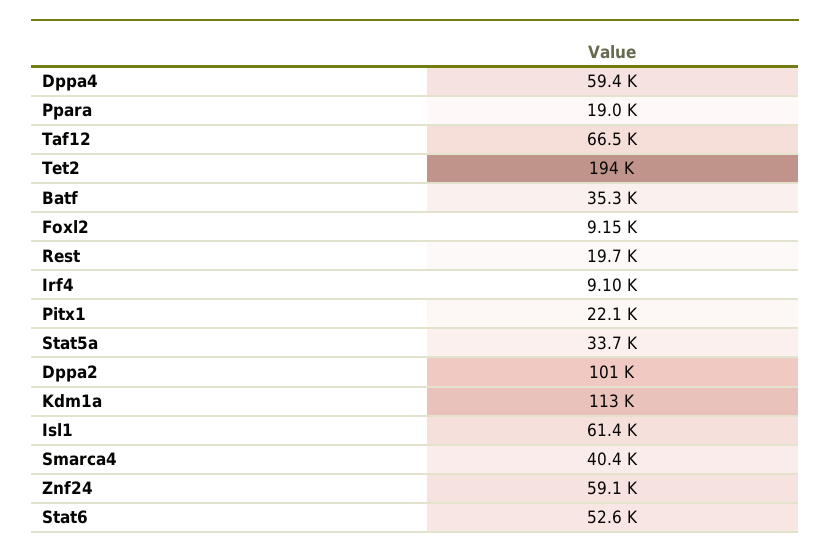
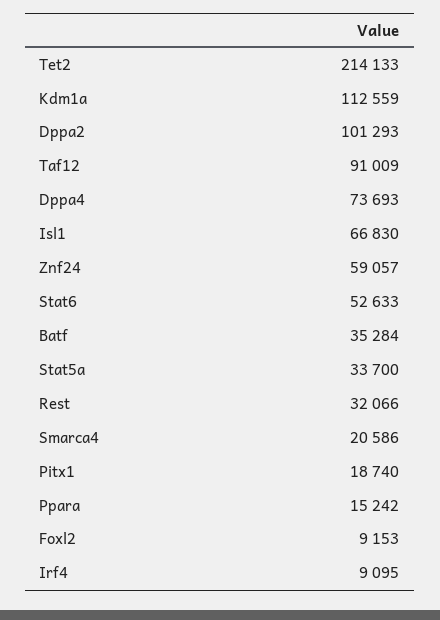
Dppa4: 59400 -> 73693
Ppara: 19000 -> 15242
Taf12: 66500 -> 91009
Tet2: 194000 -> 214133
Rest: 19700 -> 32066
Pitx1: 22100 -> 18740
Isl1: 61400 -> 66830
Smarca4: 40400 -> 20586

